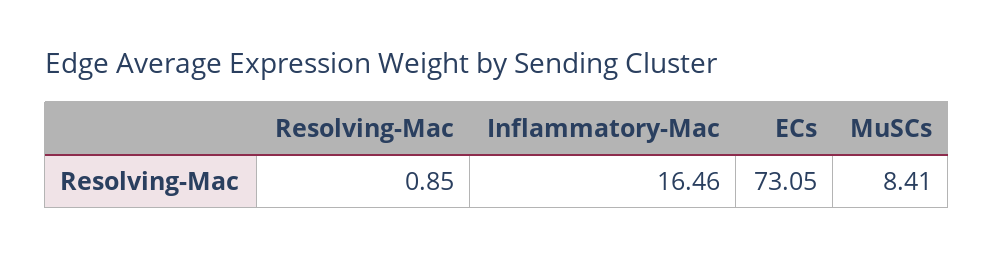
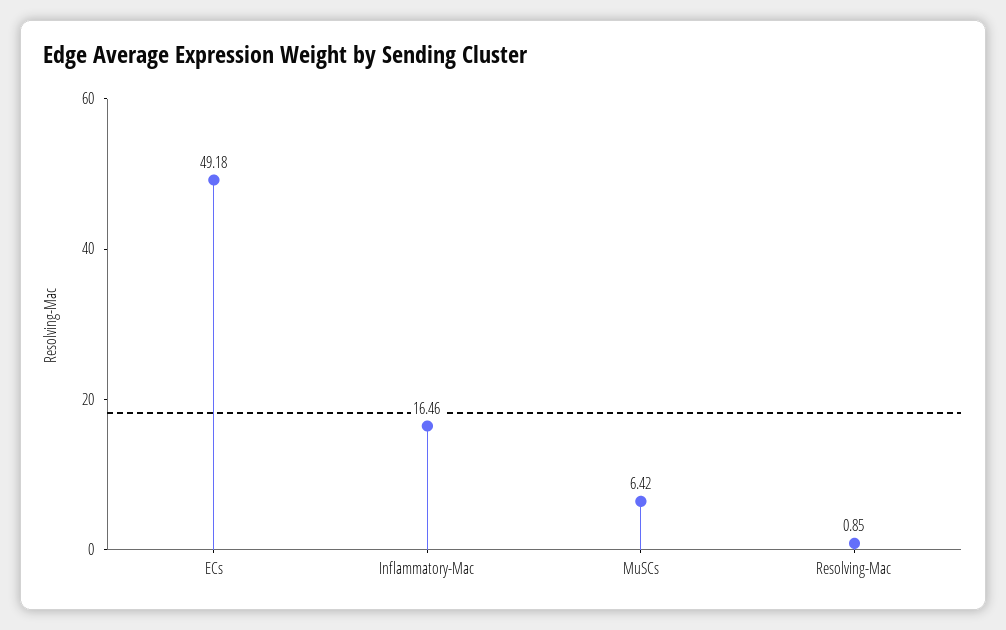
ECs: 73.05 -> 49.18
MuSCs: 8.41 -> 6.42

